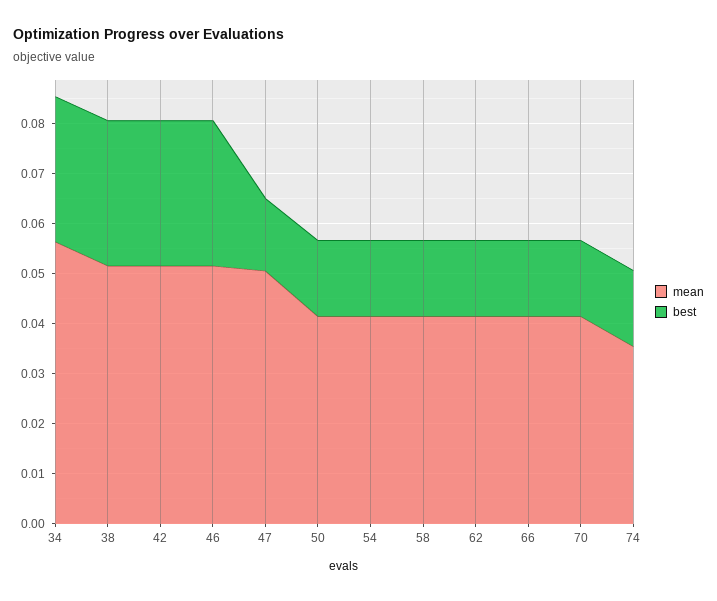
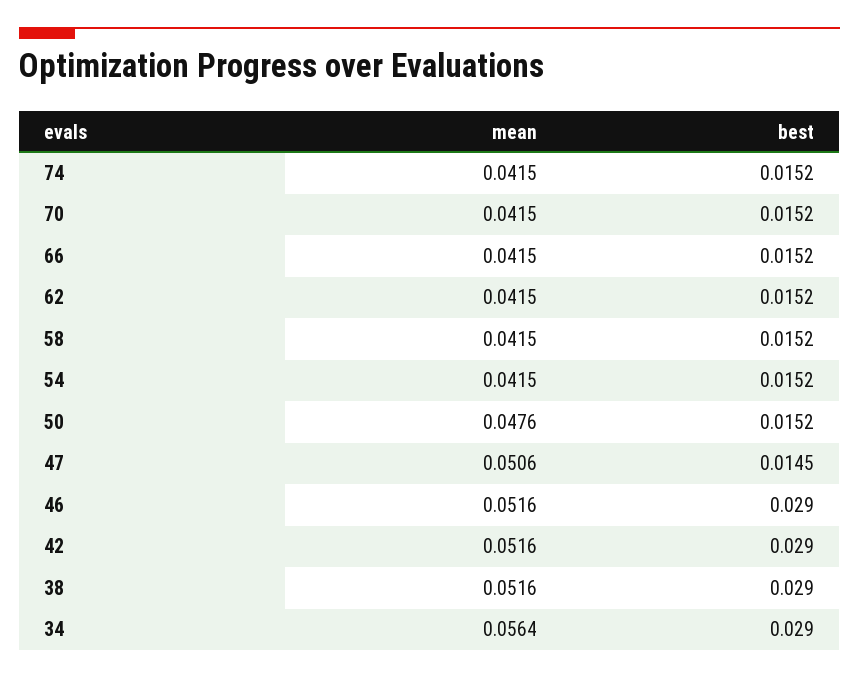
mean, 50: 0.042 -> 0.0476
mean, 74: 0.036 -> 0.0415

